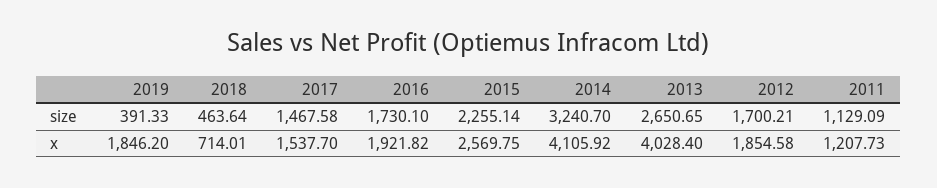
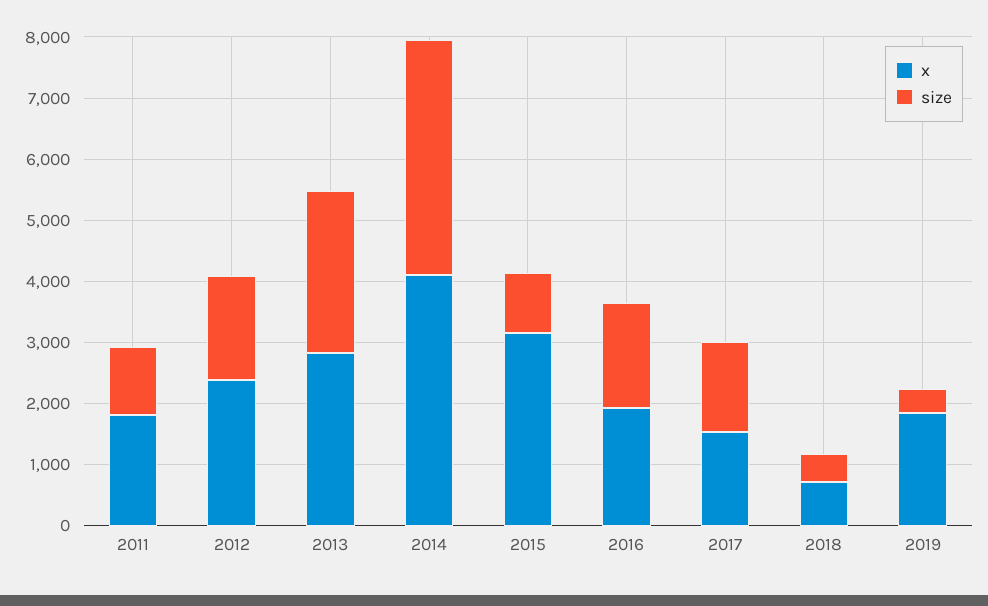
size, 2015: 2255.14 -> 1000
size, 2014: 3240.7 -> 3800
x, 2015: 2569.75 -> 3200
x, 2013: 4028.4 -> 2800
x, 2012: 1854.58 -> 2400
x, 2011: 1207.73 -> 1800

